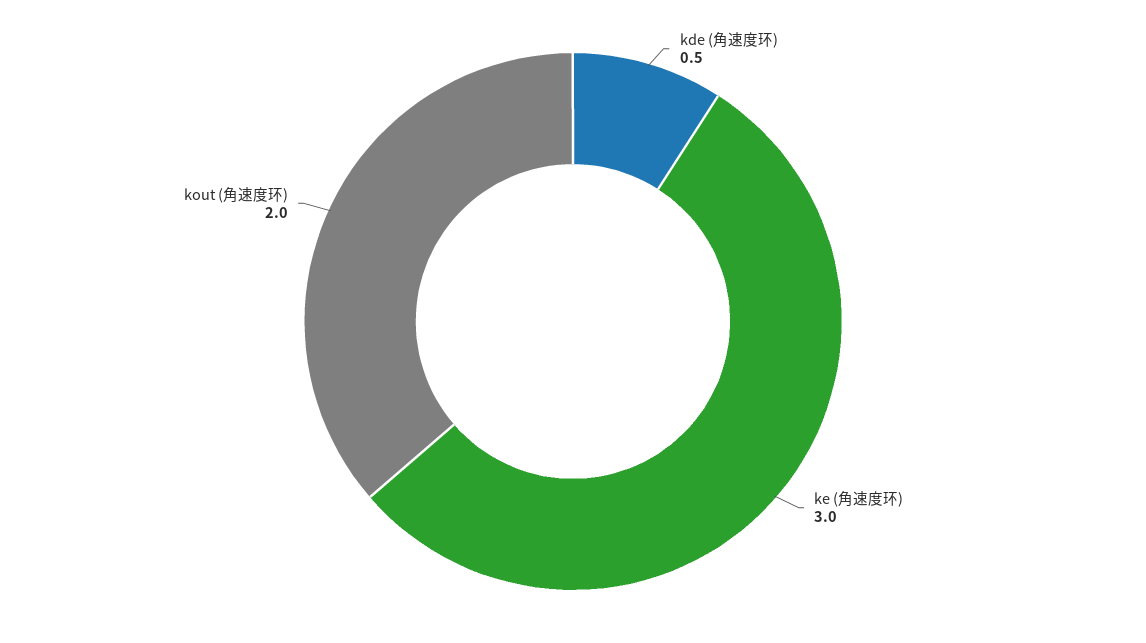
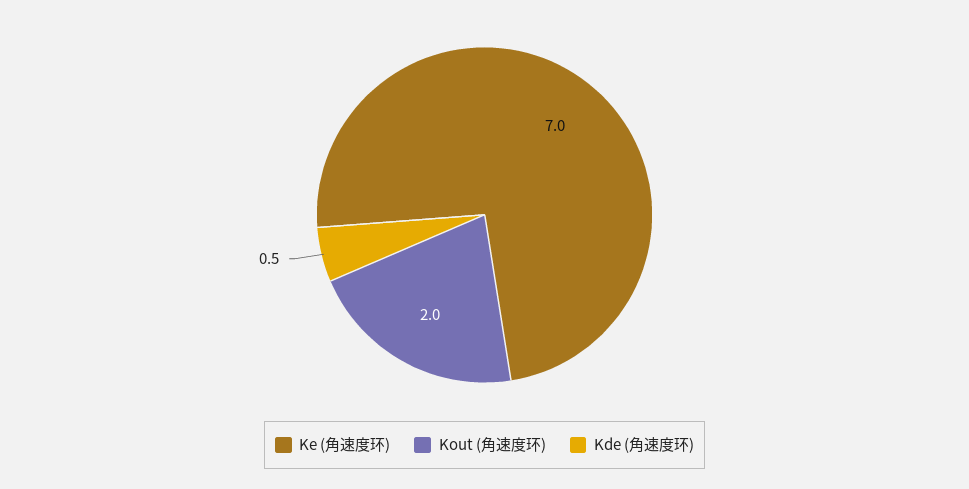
ke (角速度环): 3 -> 7

